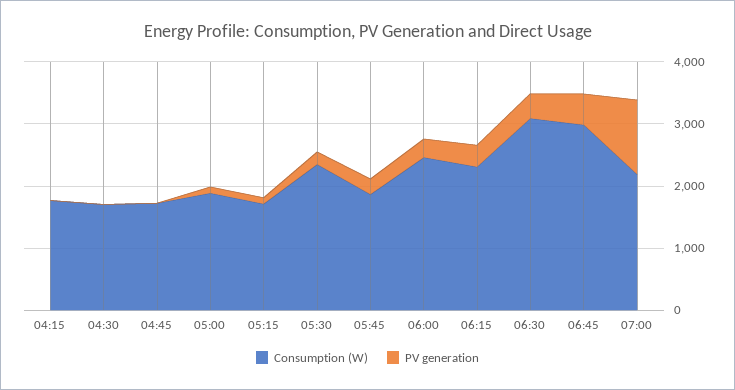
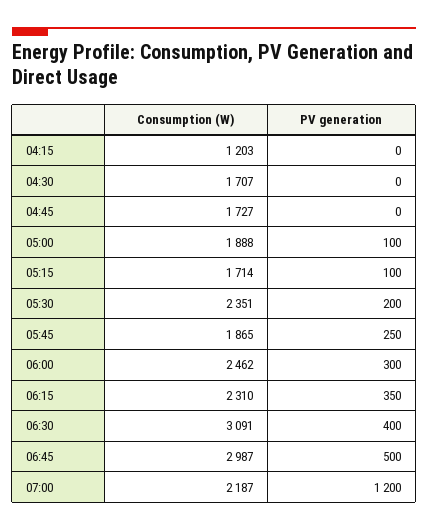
Consumption (W), 04:15: 1800 -> 1203

